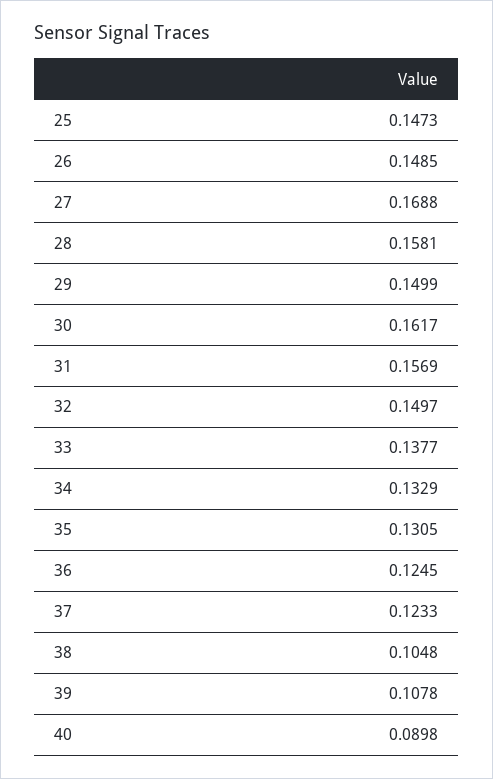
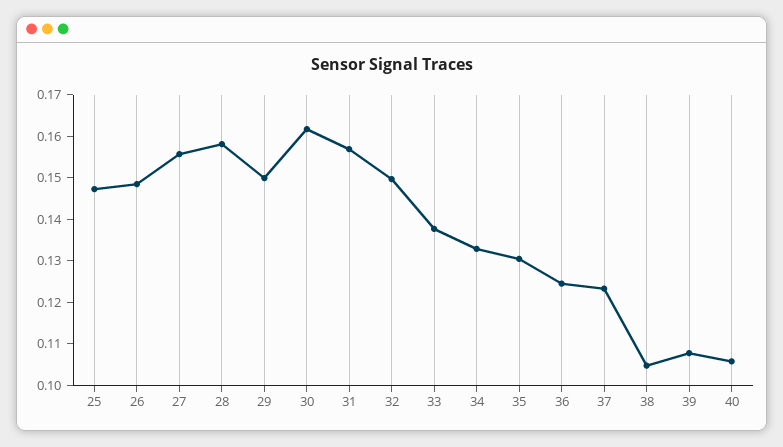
27: 0.1688 -> 0.156
40: 0.0898 -> 0.106

